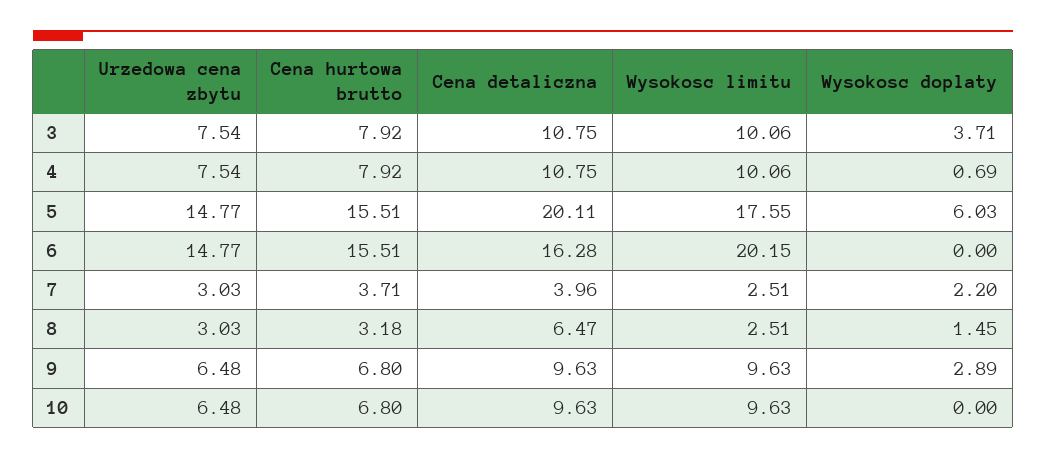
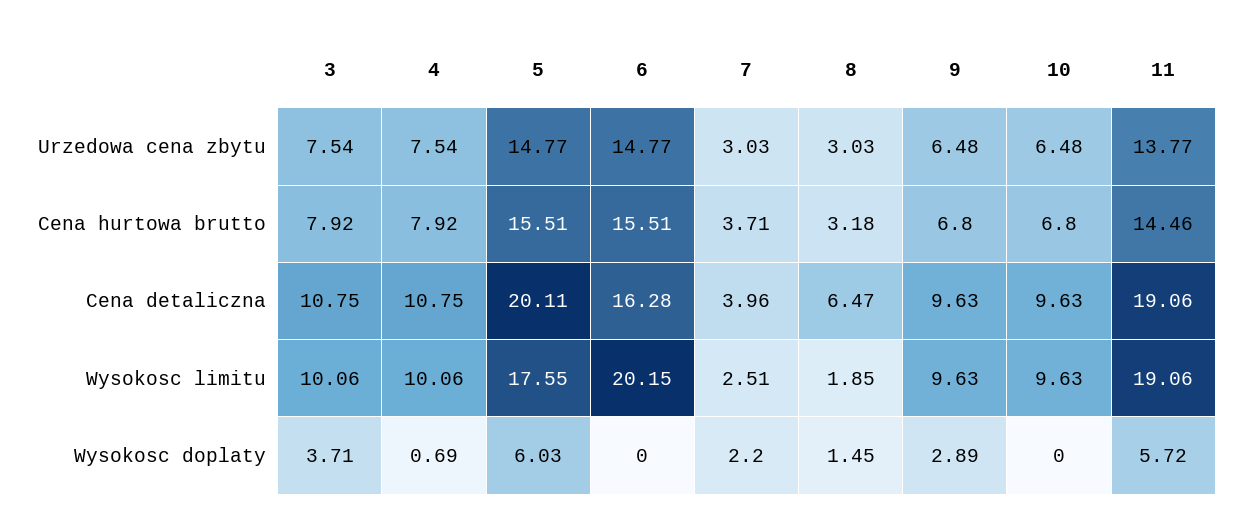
Wysokosc limitu, 8: 2.51 -> 1.85
Urzedowa cena zbytu, 11: none -> 13.77
Cena hurtowa brutto, 11: none -> 14.46
Cena detaliczna, 11: none -> 19.06
Wysokosc limitu, 11: none -> 19.06
Wysokosc doplaty, 11: none -> 5.72

